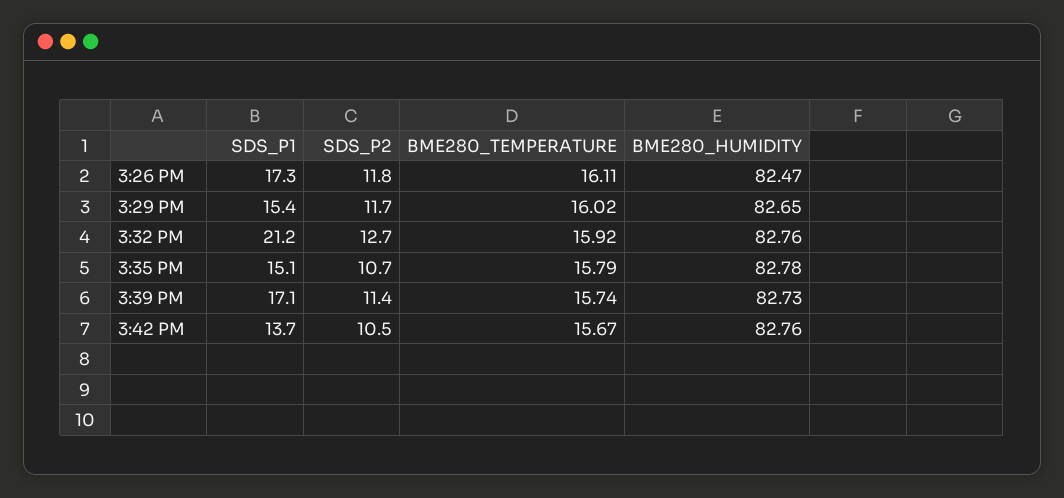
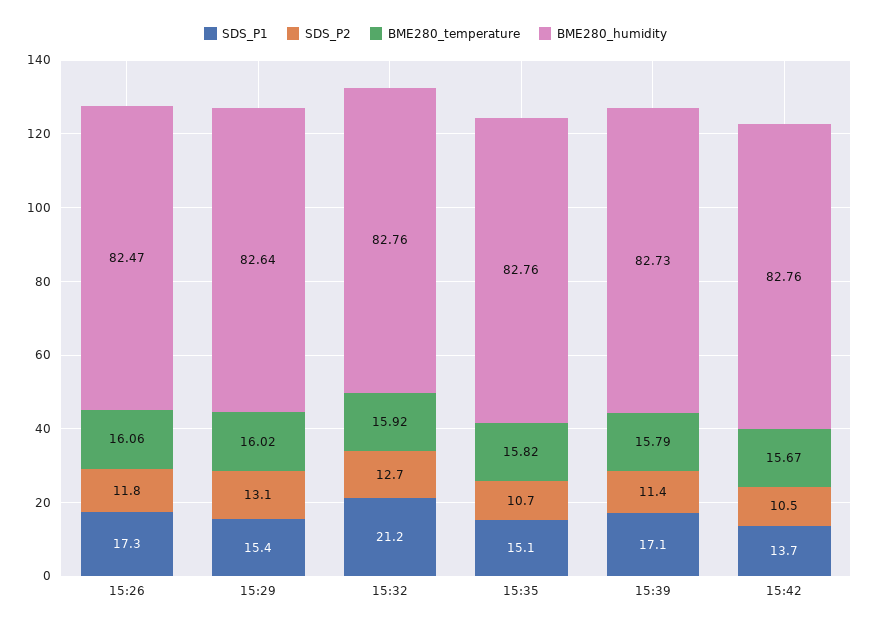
BME280_TEMPERATURE, 3:26 PM: 16.11 -> 16.06
SDS_P2, 3:29 PM: 11.7 -> 13.1
BME280_HUMIDITY, 3:29 PM: 82.65 -> 82.64
BME280_TEMPERATURE, 3:35 PM: 15.79 -> 15.82
BME280_HUMIDITY, 3:35 PM: 82.78 -> 82.76
BME280_TEMPERATURE, 3:39 PM: 15.74 -> 15.79

